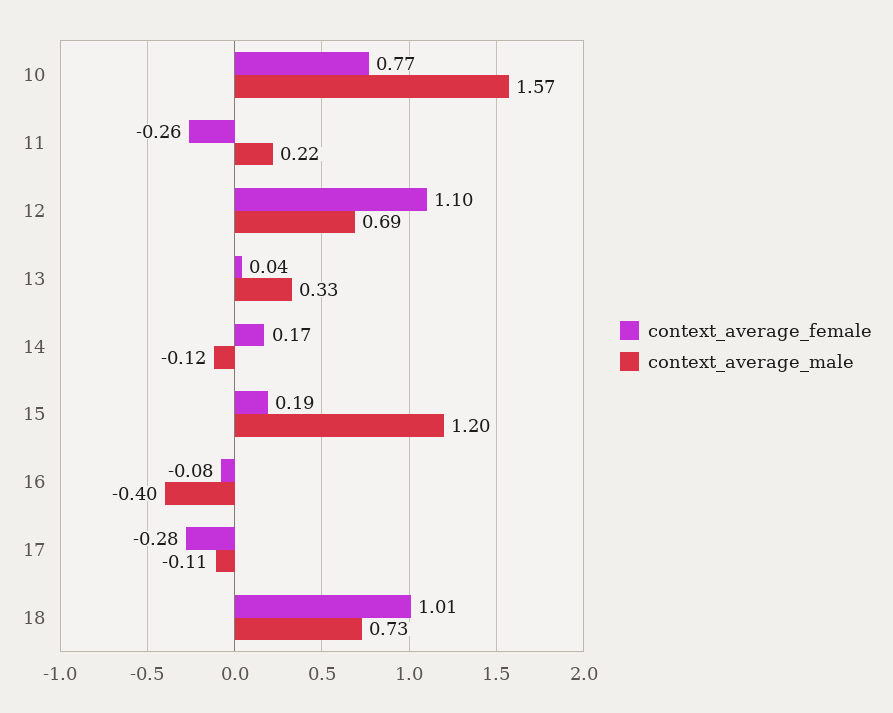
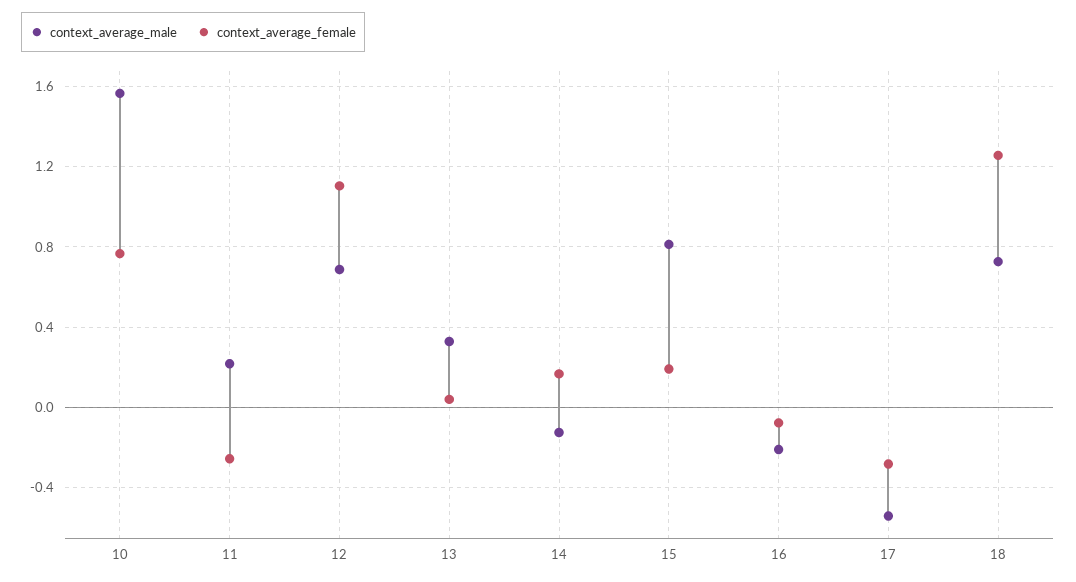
context_average_male, 15: 1.2 -> 0.8
context_average_male, 16: -0.4 -> -0.2
context_average_male, 17: -0.11 -> -0.55
context_average_female, 18: 1.01 -> 1.25

